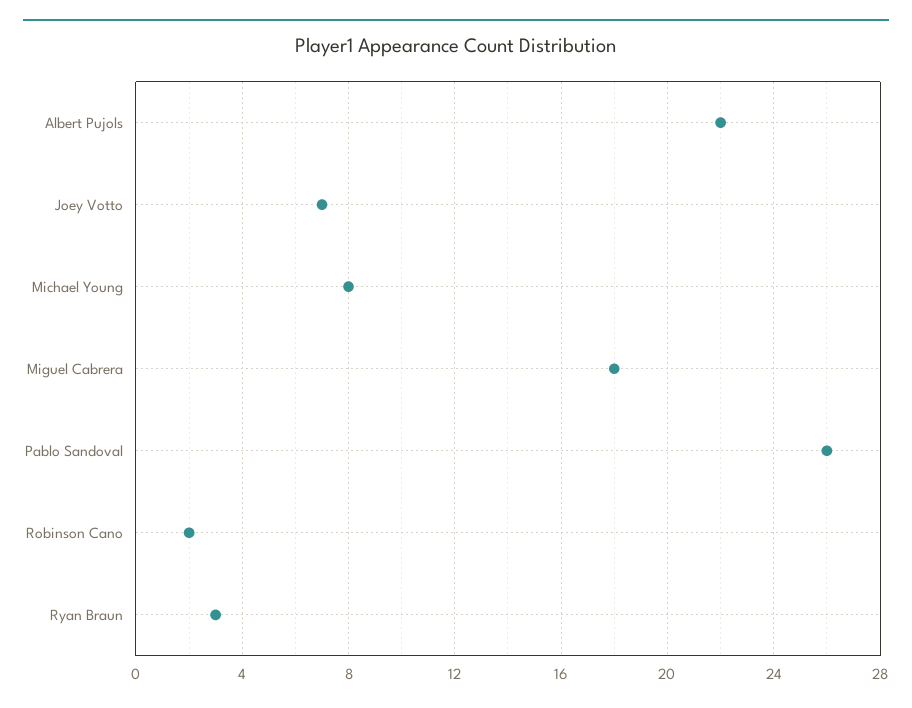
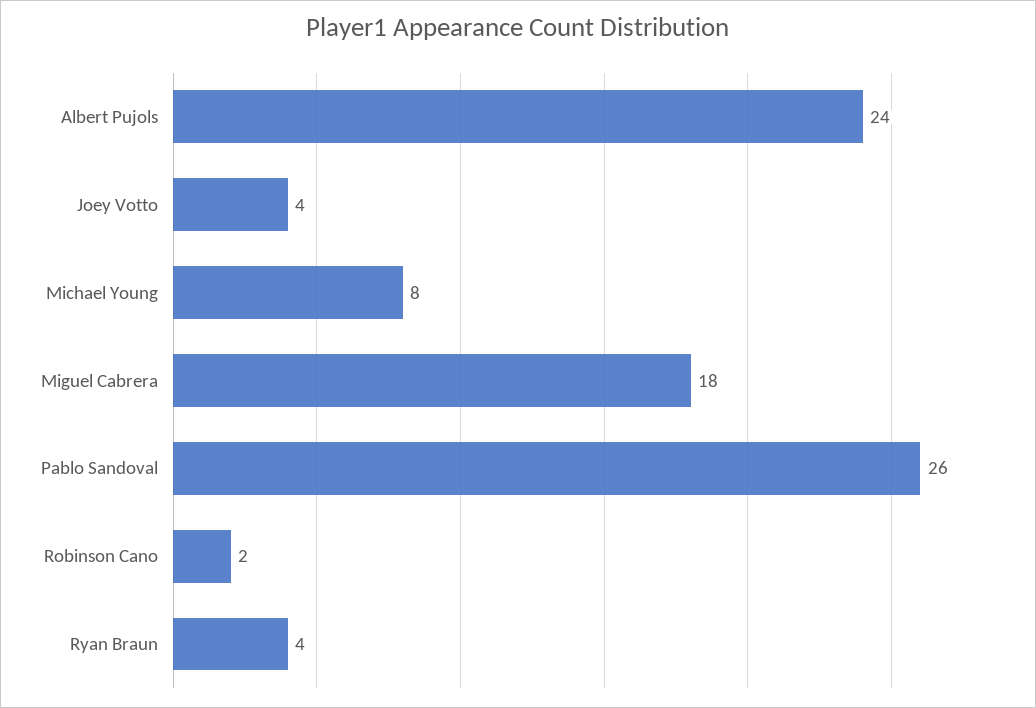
Albert Pujols: 22 -> 24
Joey Votto: 7 -> 4
Ryan Braun: 3 -> 4

